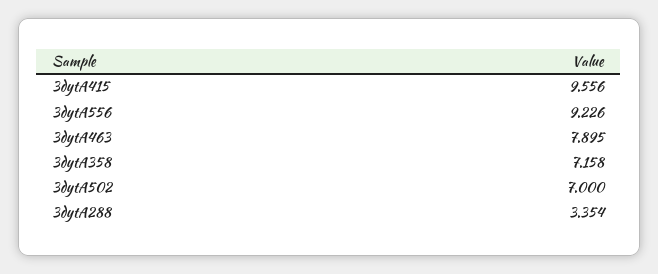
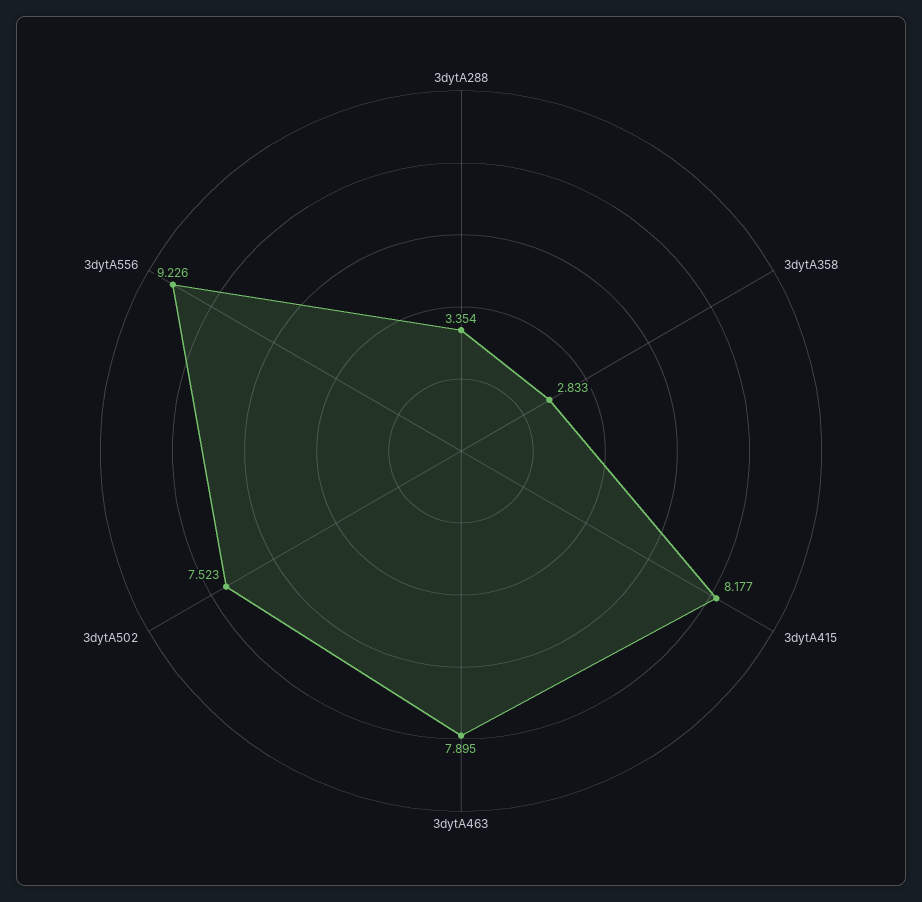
3dytA415: 9.556 -> 8.177
3dytA358: 7.158 -> 2.833
3dytA502: 7 -> 7.523

